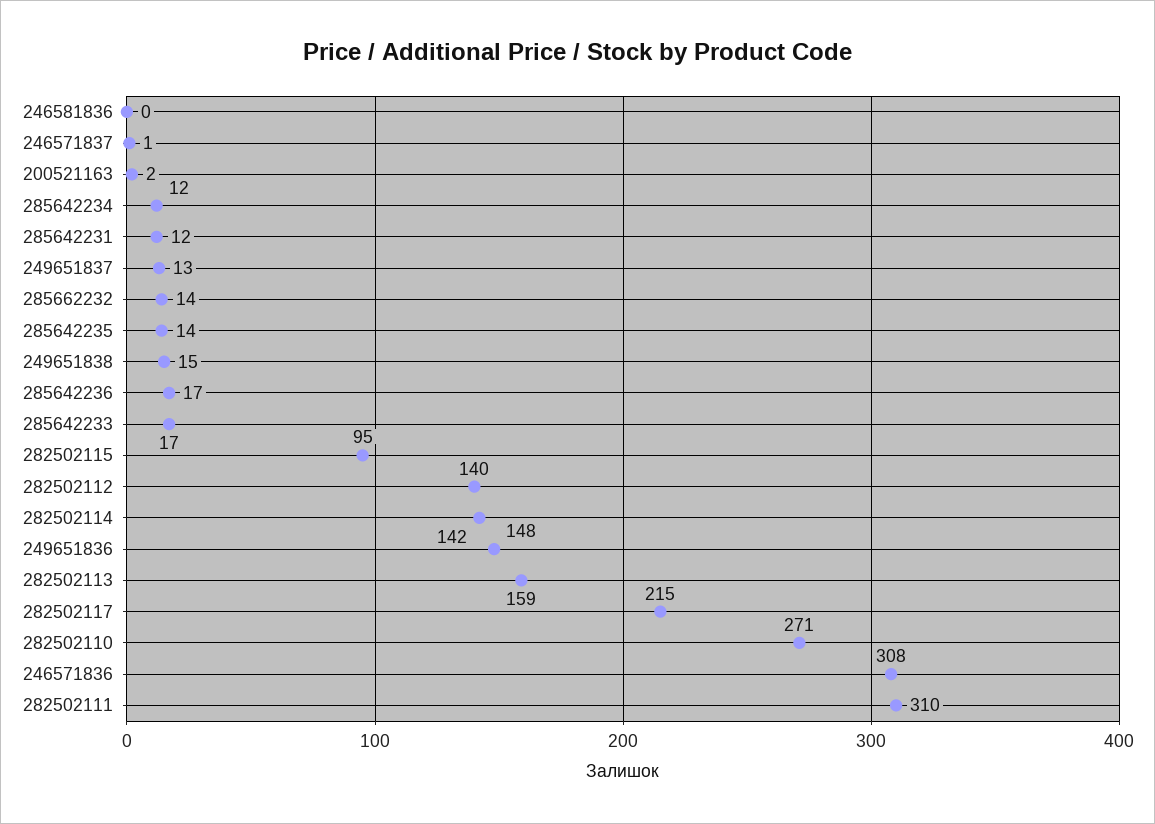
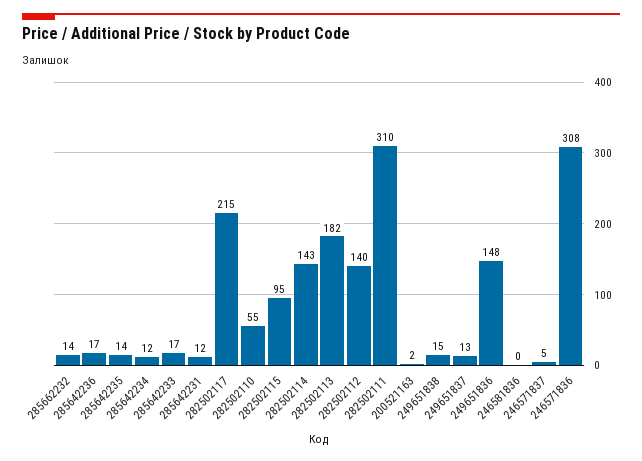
246571837: 1 -> 5
282502114: 142 -> 143
282502113: 159 -> 182
282502110: 271 -> 55

